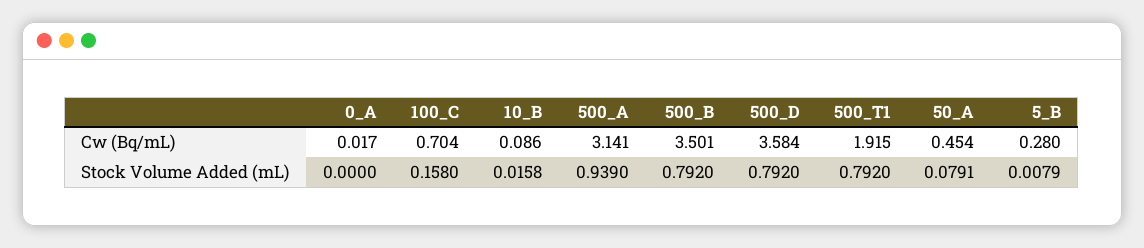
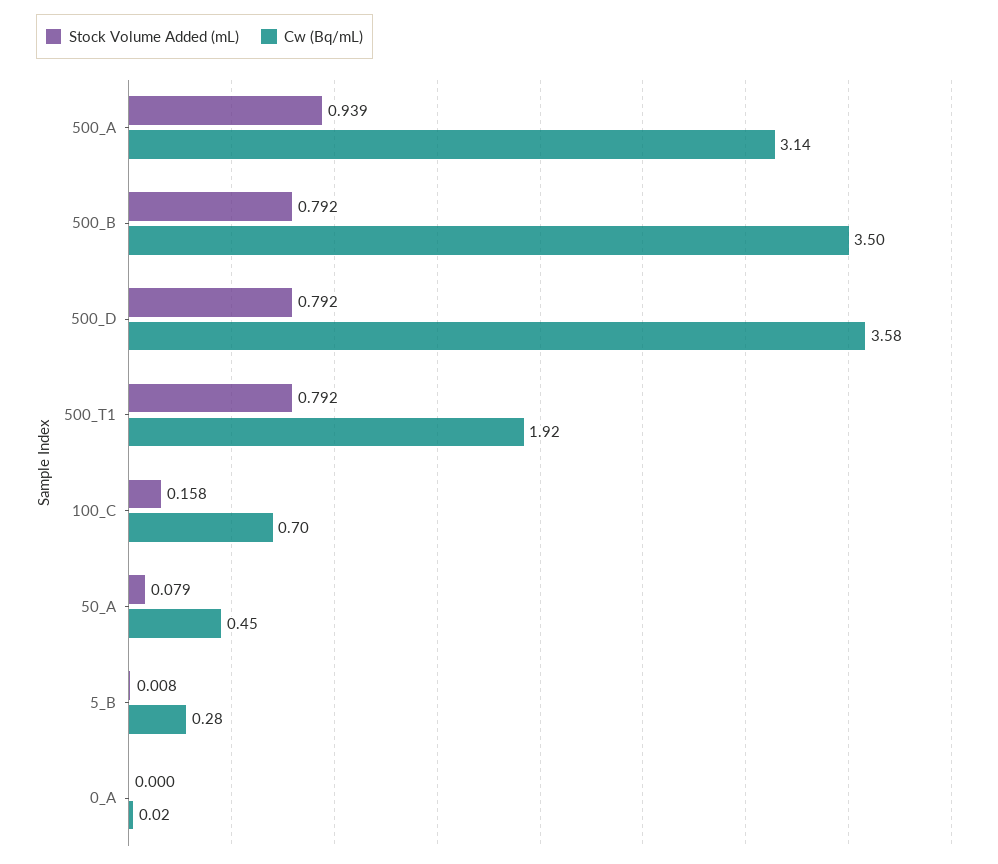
Cw (Bq/mL), 10_B: 0.086 -> none
Stock Volume Added (mL), 10_B: 0.0158 -> none

